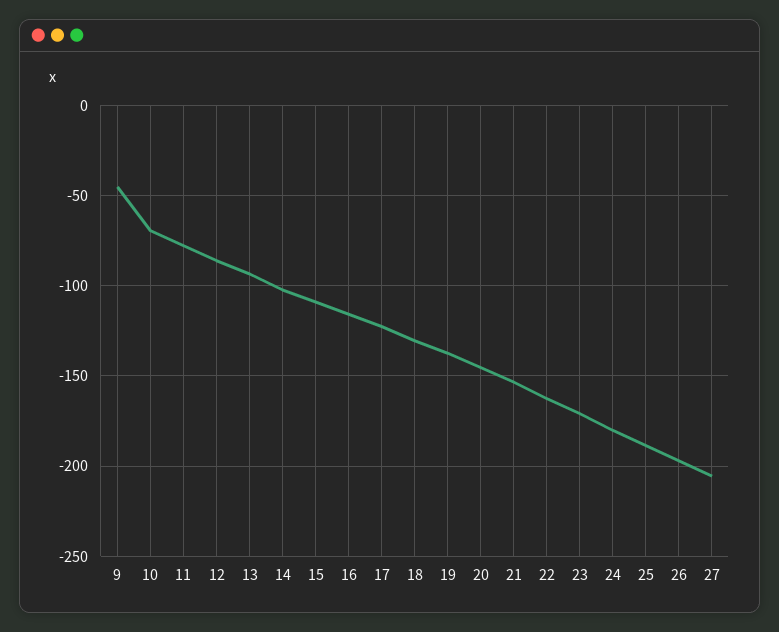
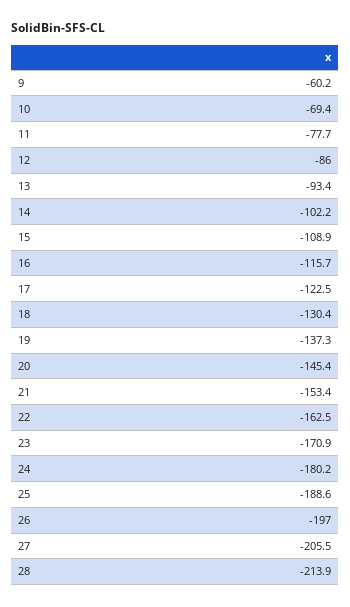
9: -45 -> -60.2
28: none -> -213.9

